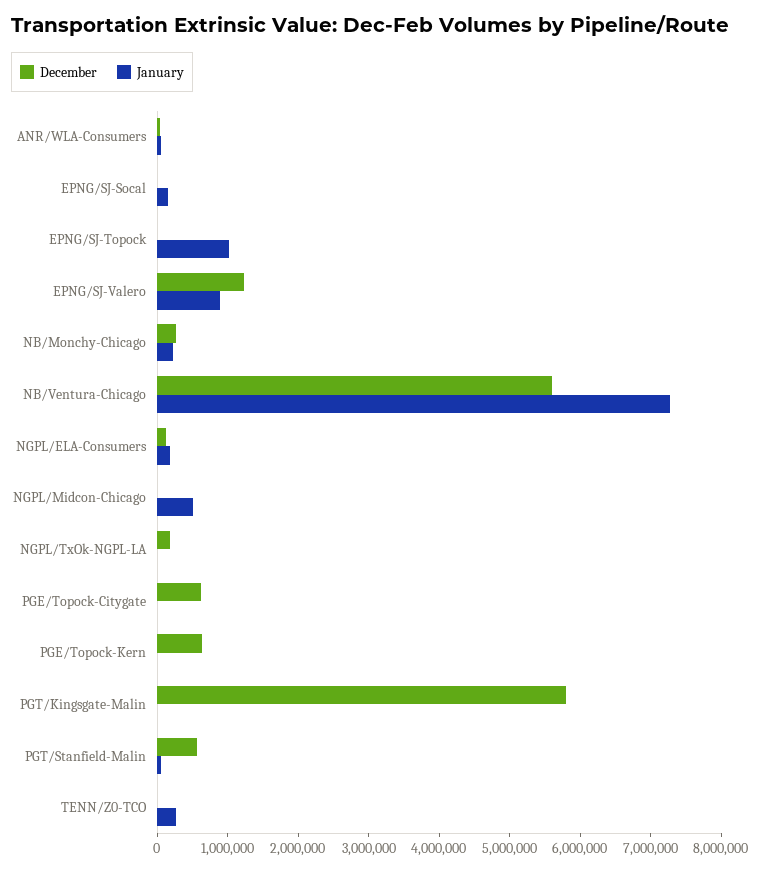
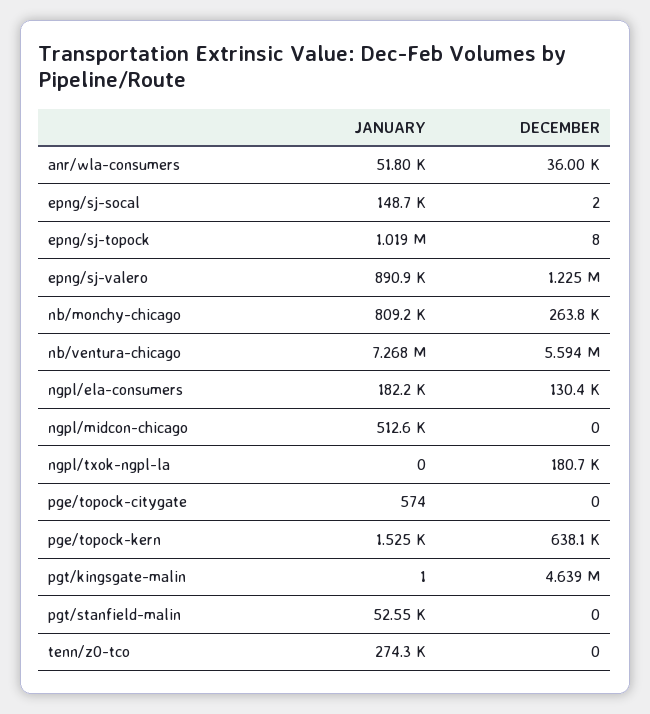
January, NB/Monchy-Chicago: 200000 -> 809200
December, PGE/Topock-Citygate: 600000 -> 0
December, PGT/Kingsgate-Malin: 5800000 -> 4639000
December, PGT/Stanfield-Malin: 600000 -> 0

